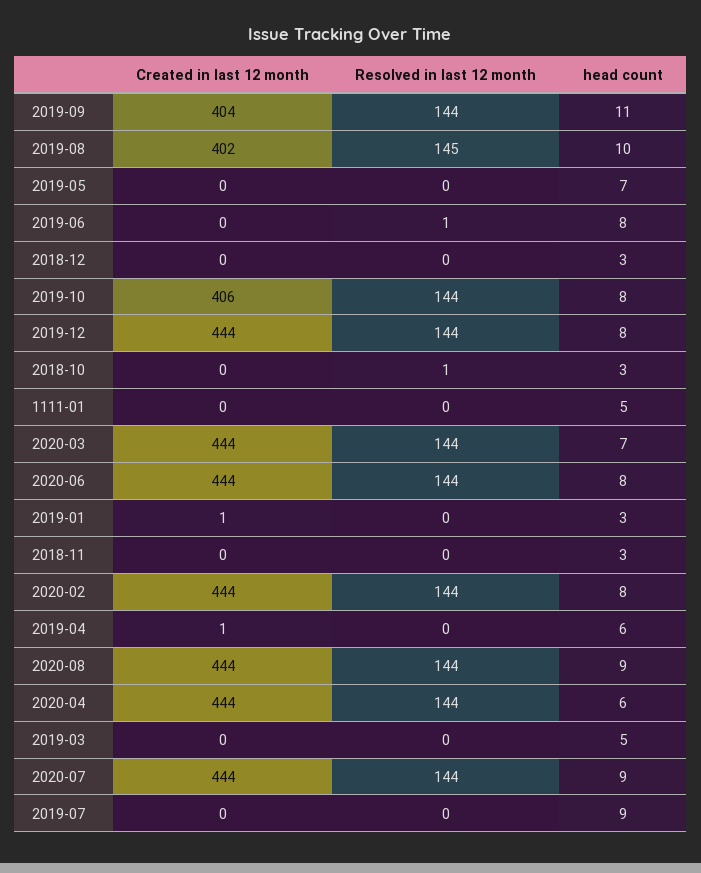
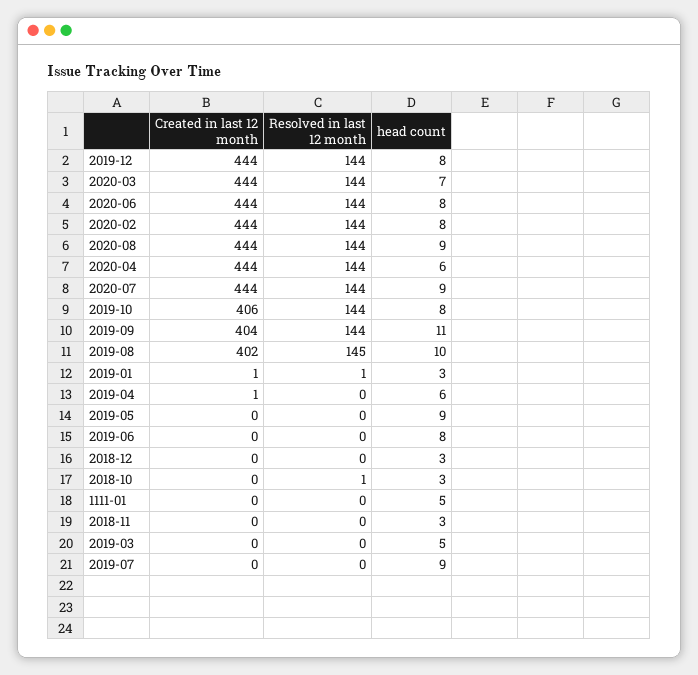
head count, 2019-05: 7 -> 9
Resolved in last 12 month, 2019-06: 1 -> 0
Resolved in last 12 month, 2019-01: 0 -> 1

